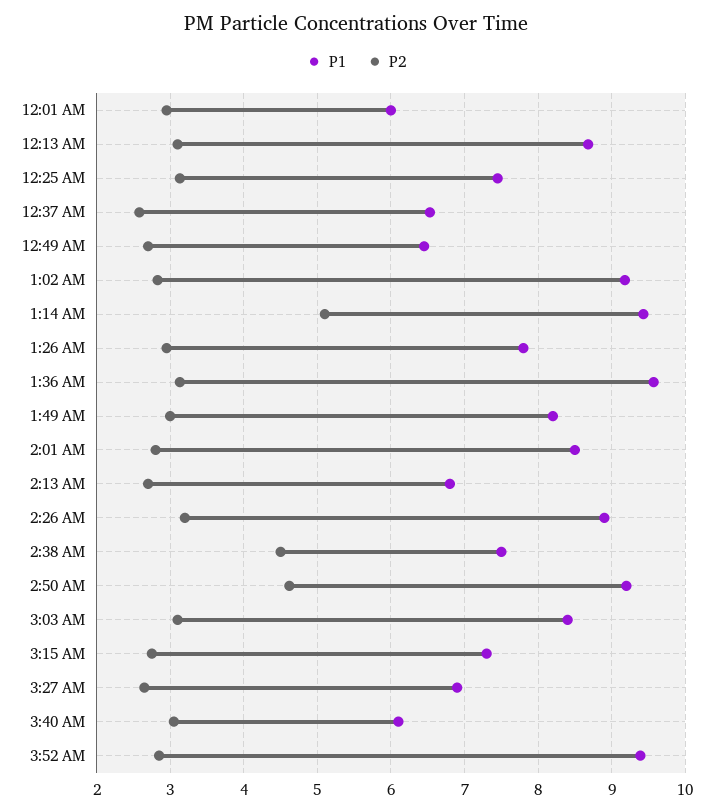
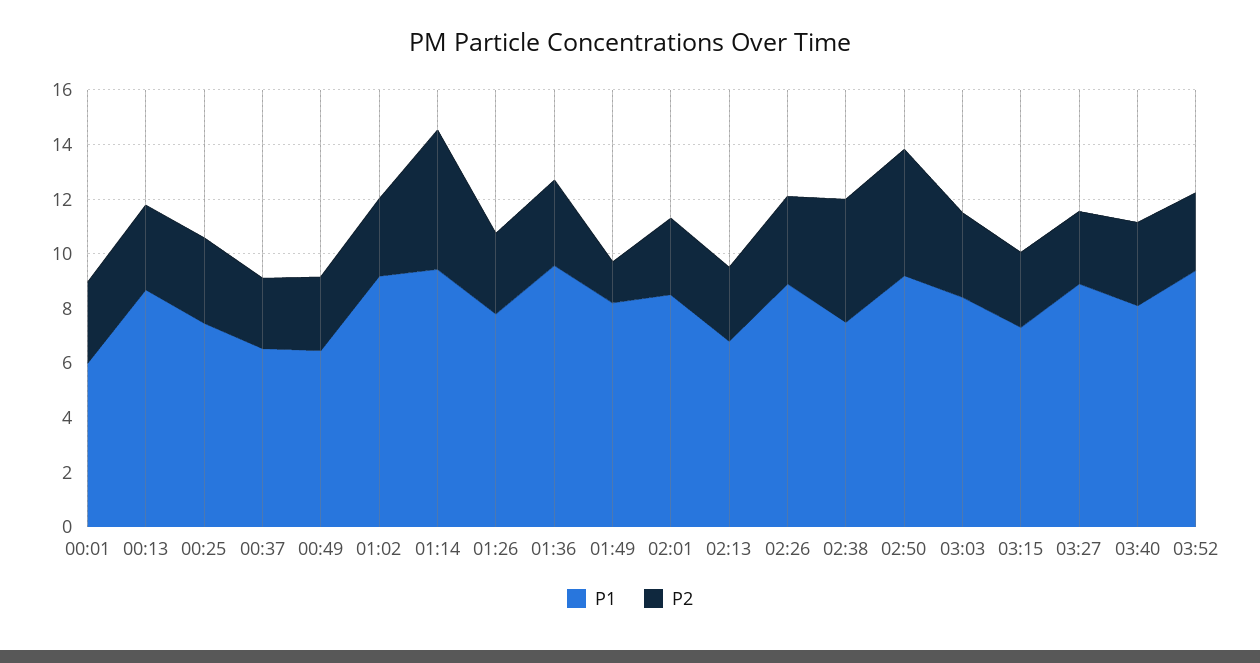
P2, 1:49 AM: 3 -> 1.5
P1, 3:27 AM: 6.9 -> 9
P1, 3:40 AM: 6.1 -> 8

